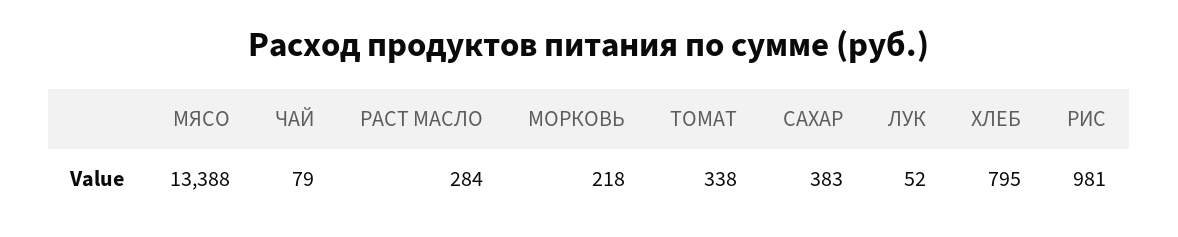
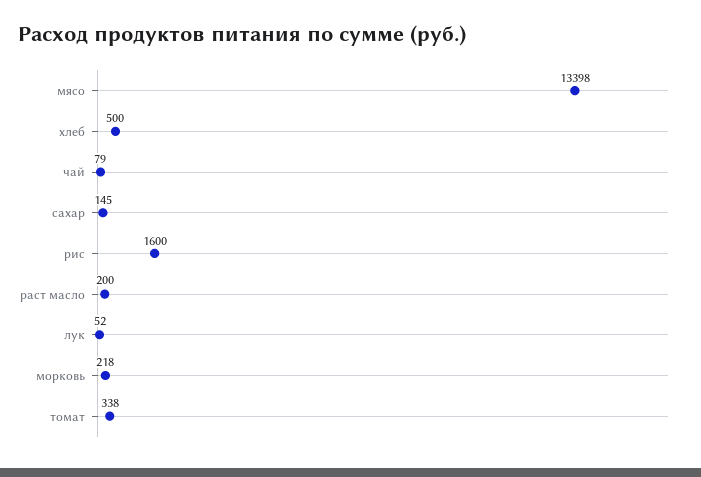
МЯСО: 13388 -> 13398
РАСТ МАСЛО: 284 -> 200
САХАР: 383 -> 145
ХЛЕБ: 795 -> 500
РИС: 981 -> 1600

